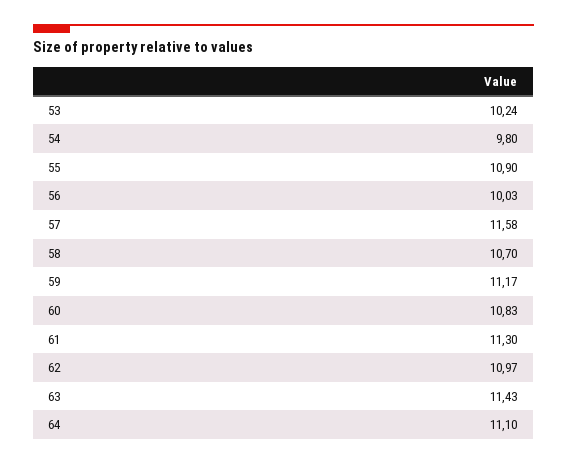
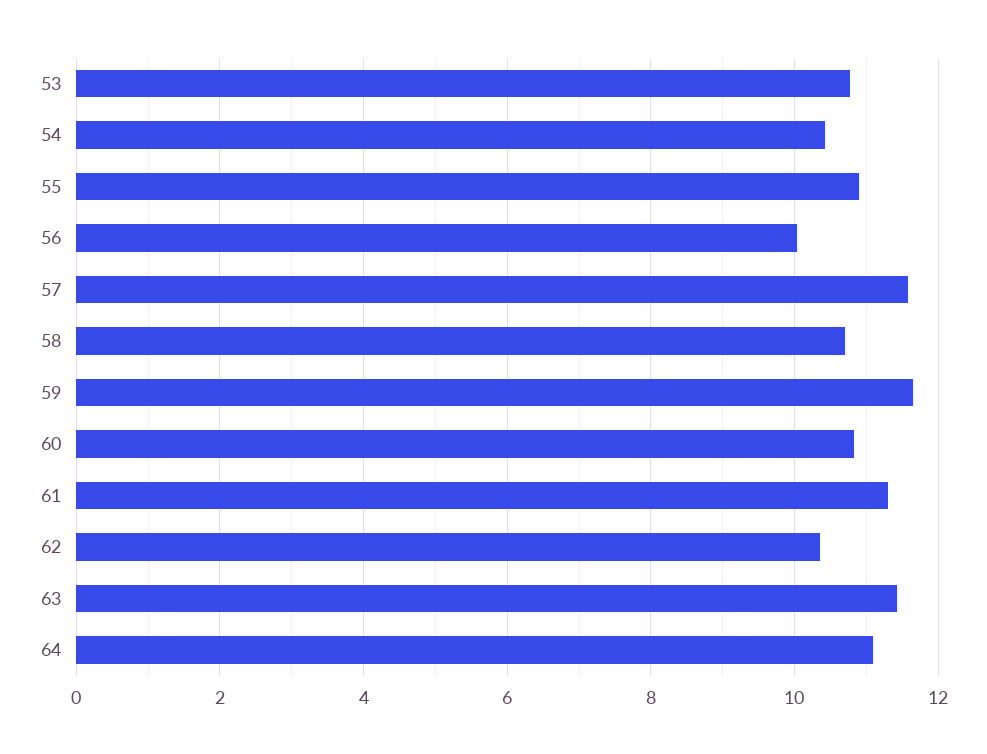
53: 10.24 -> 10.8
54: 9.8 -> 10.4
59: 11.17 -> 11.6
62: 10.97 -> 10.4

